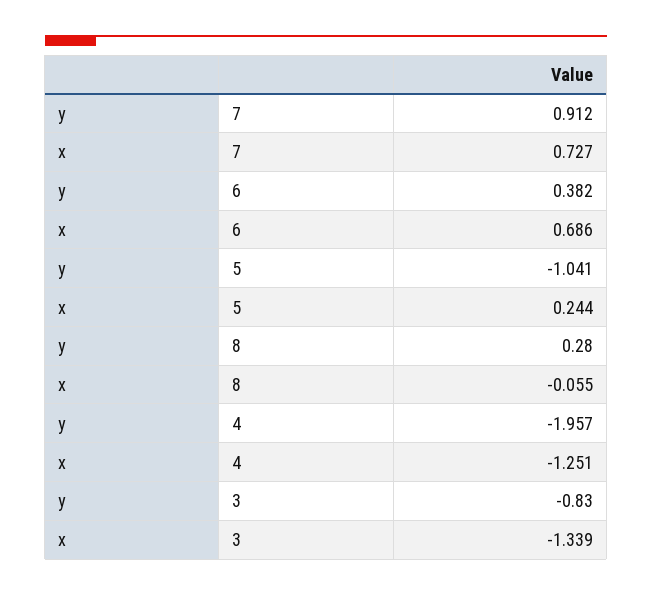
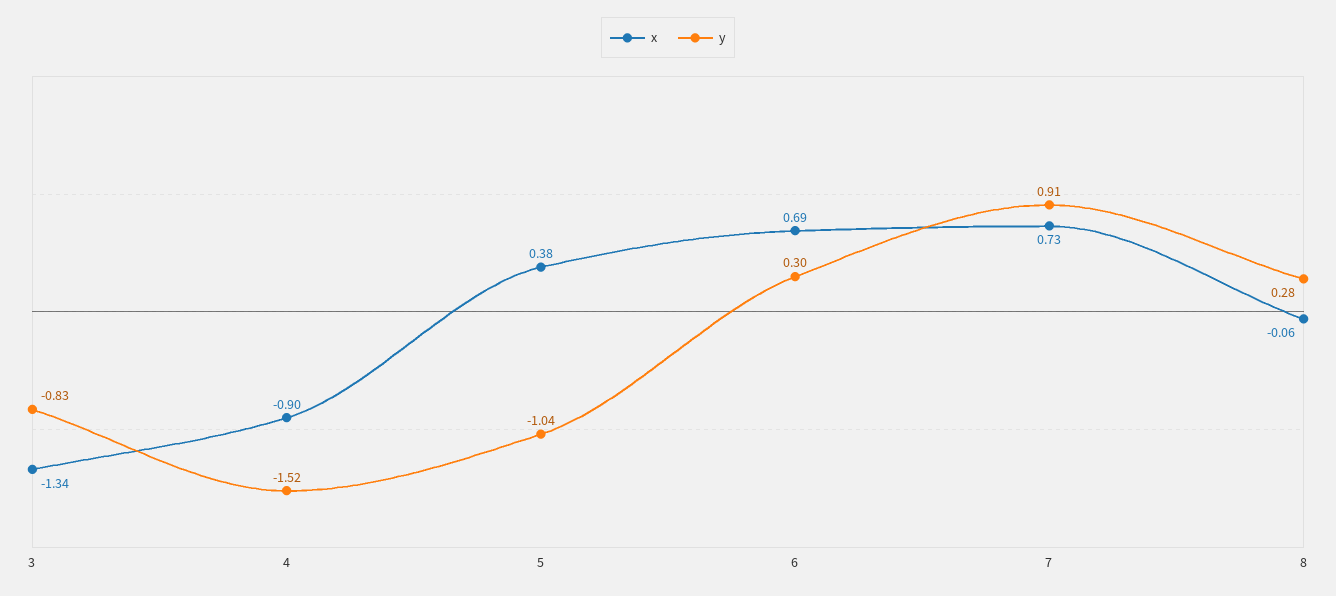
y, 6: 0.382 -> 0.3
x, 5: 0.244 -> 0.38
y, 4: -1.957 -> -1.52
x, 4: -1.251 -> -0.9

